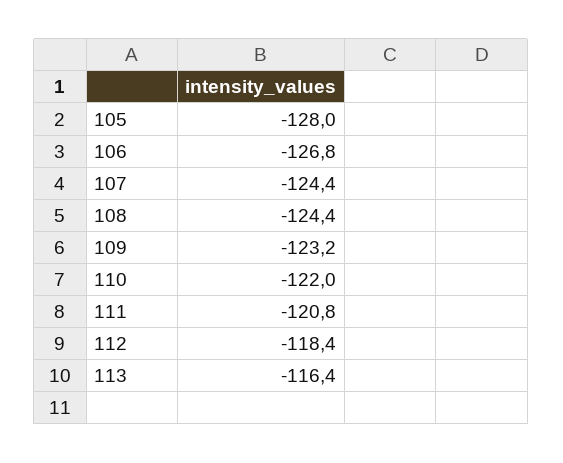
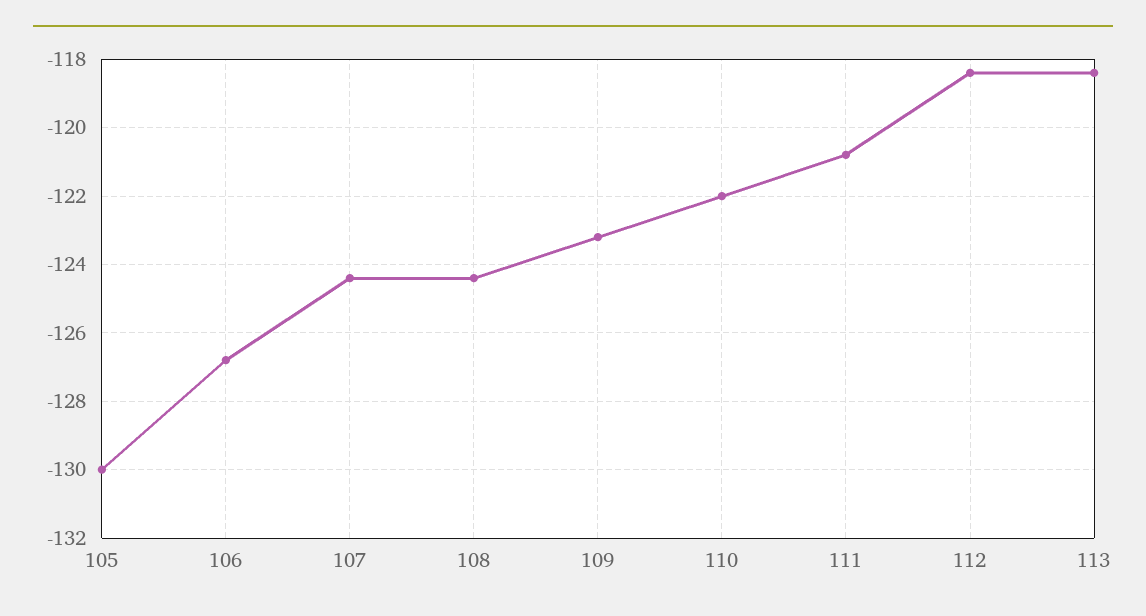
105: -128 -> -130
113: -116.4 -> -118.5

